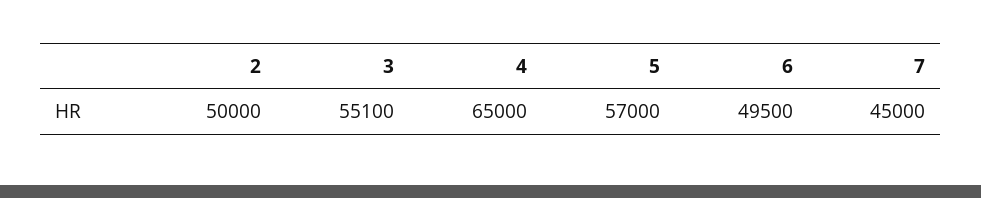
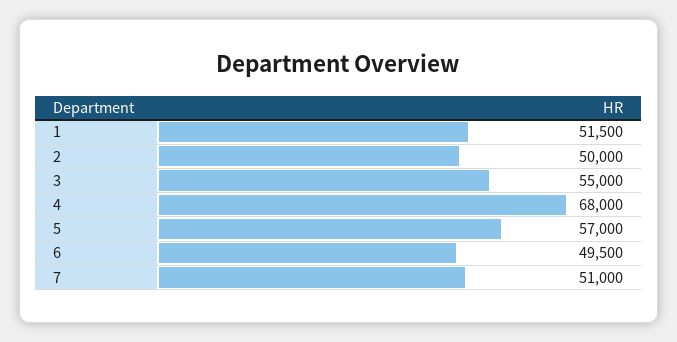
3: 55100 -> 55000
4: 65000 -> 68000
7: 45000 -> 51000
1: none -> 51500

